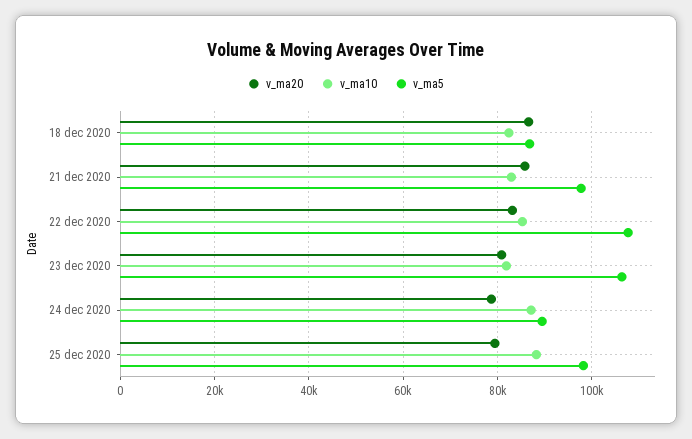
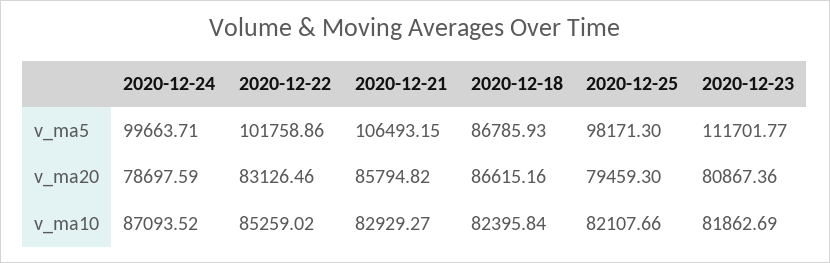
v_ma5, 21 dec 2020: 98000 -> 106493.15
v_ma5, 22 dec 2020: 108000 -> 101758.86
v_ma5, 23 dec 2020: 106000 -> 111701.77
v_ma5, 24 dec 2020: 90000 -> 99663.71
v_ma10, 25 dec 2020: 88000 -> 82107.66

